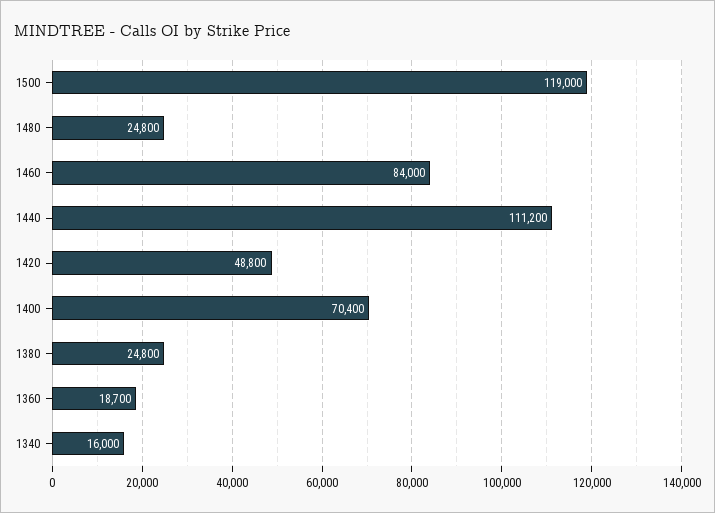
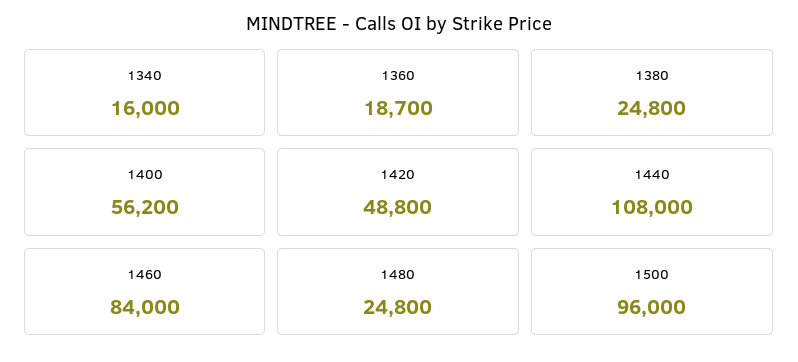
1500: 119000 -> 96000
1440: 111200 -> 108000
1400: 70400 -> 56200

